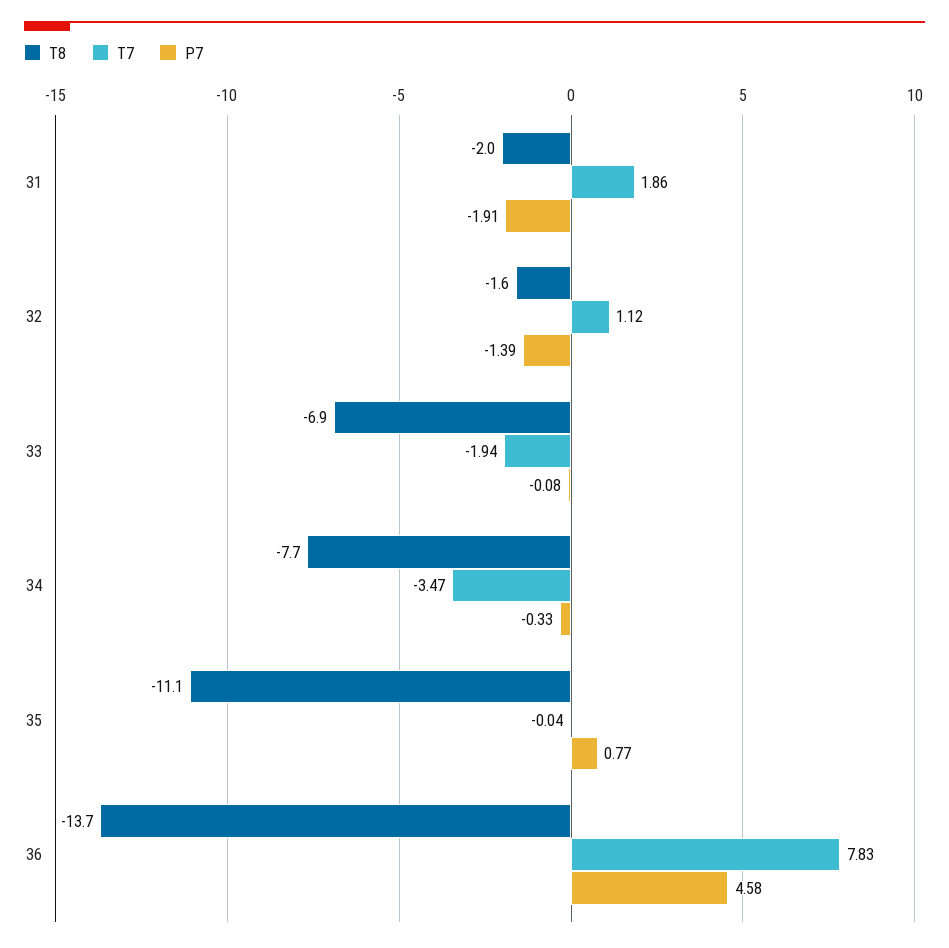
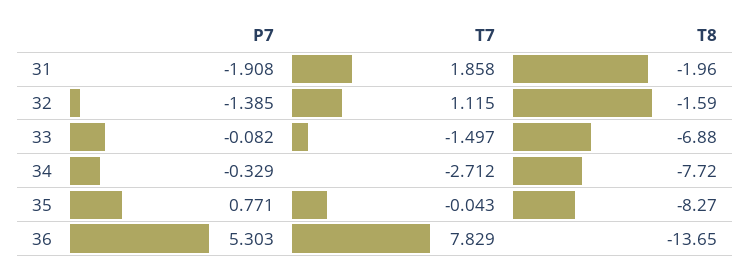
T7, 33: -1.94 -> -1.497
T7, 34: -3.47 -> -2.712
T8, 35: -11.1 -> -8.27
P7, 36: 4.58 -> 5.303

